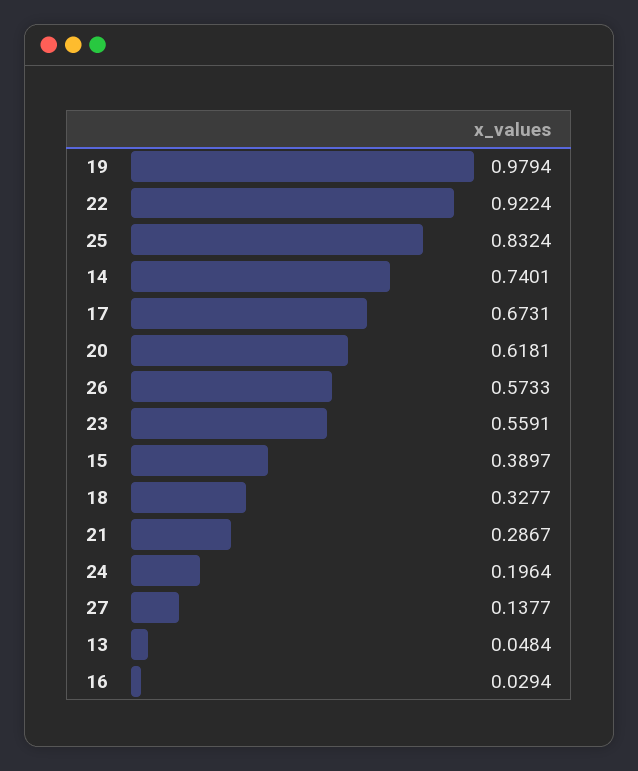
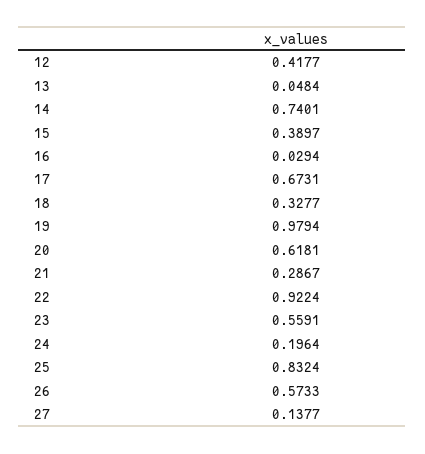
12: none -> 0.4177

